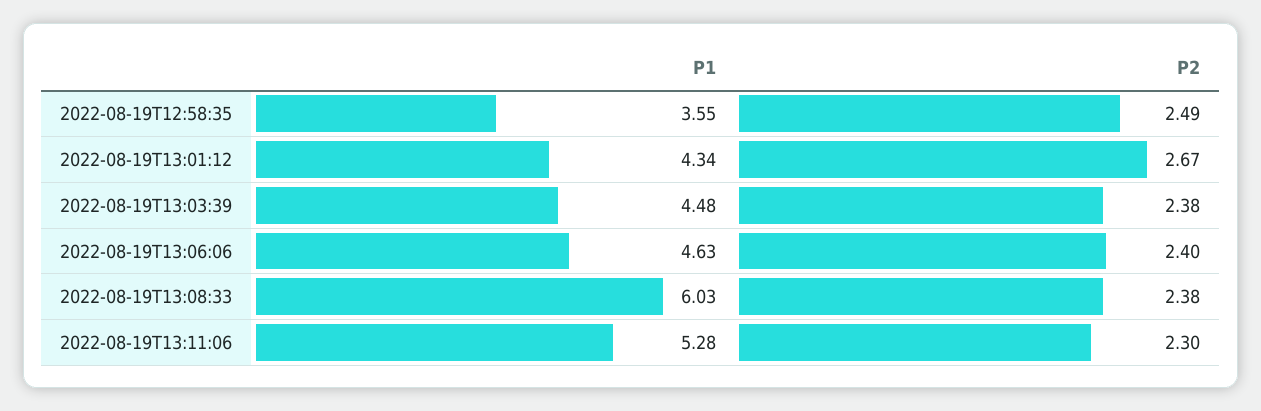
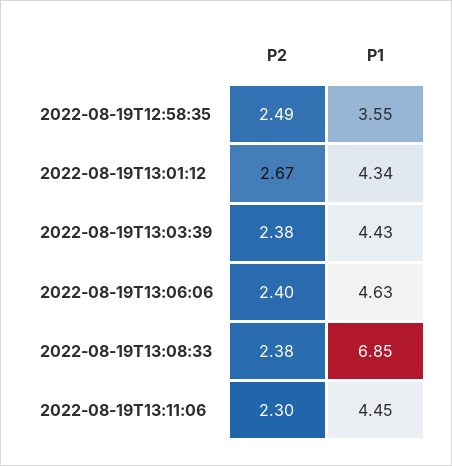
P1, 2022-08-19T13:03:39: 4.48 -> 4.43
P1, 2022-08-19T13:08:33: 6.03 -> 6.85
P1, 2022-08-19T13:11:06: 5.28 -> 4.45

